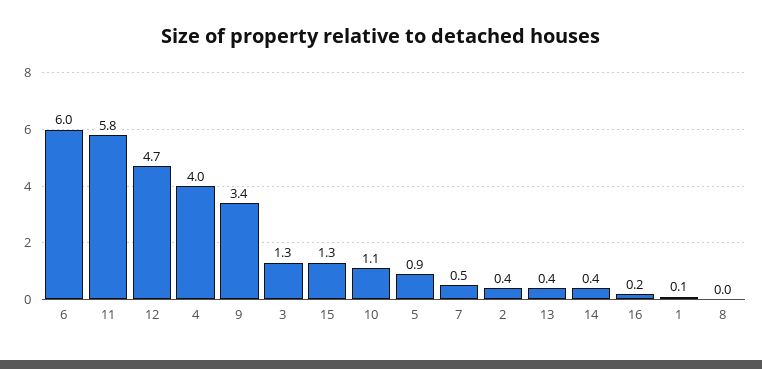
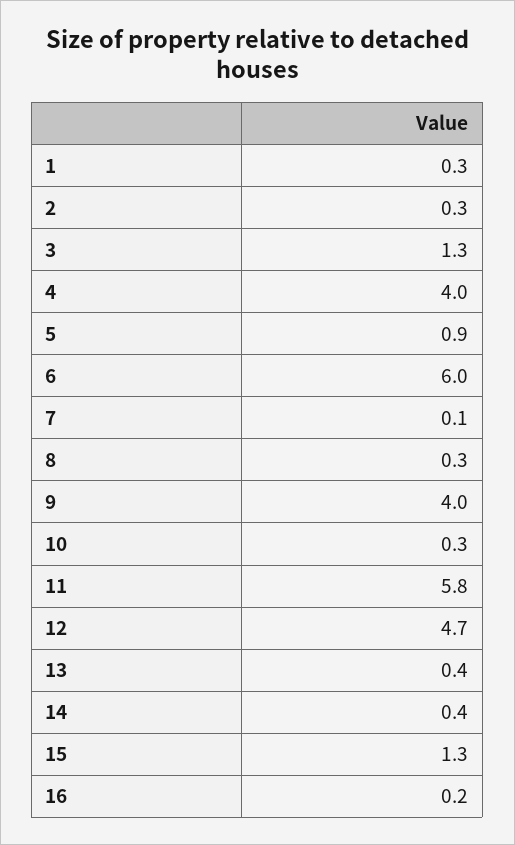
9: 3.4 -> 4
10: 1.1 -> 0.3
7: 0.5 -> 0.1
2: 0.4 -> 0.3
1: 0.1 -> 0.3
8: 0 -> 0.3

